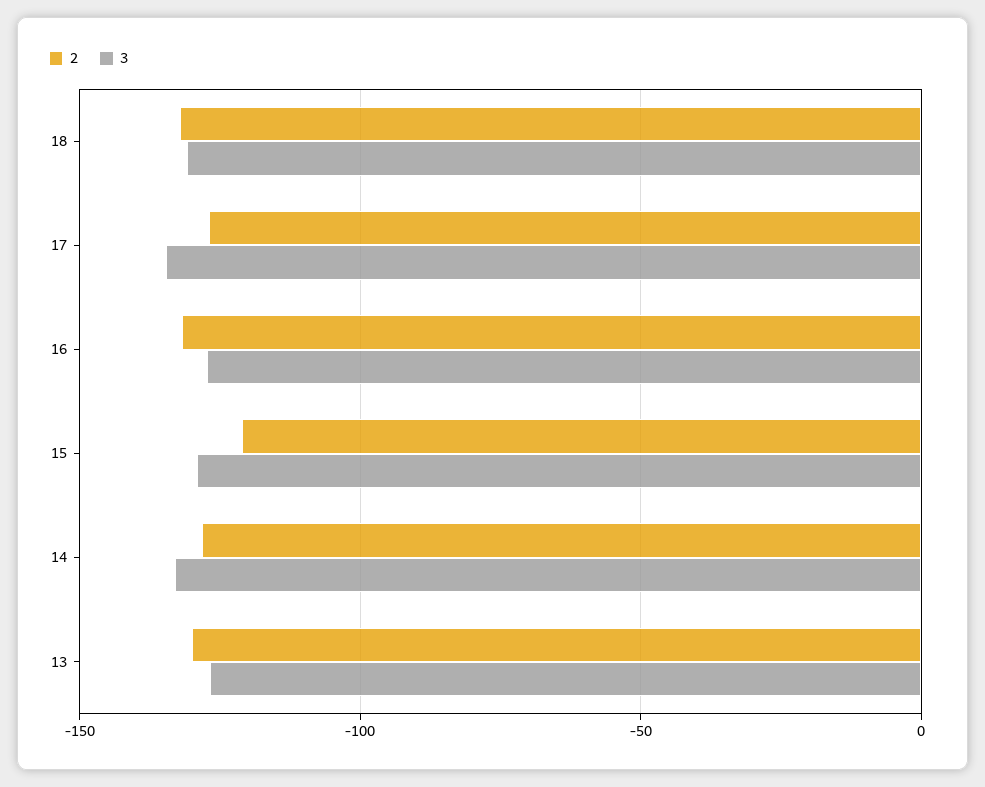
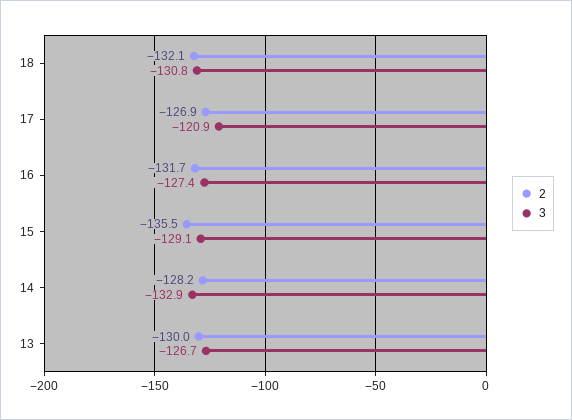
3, 17: -135 -> -120.9
2, 15: -120 -> -135.5

